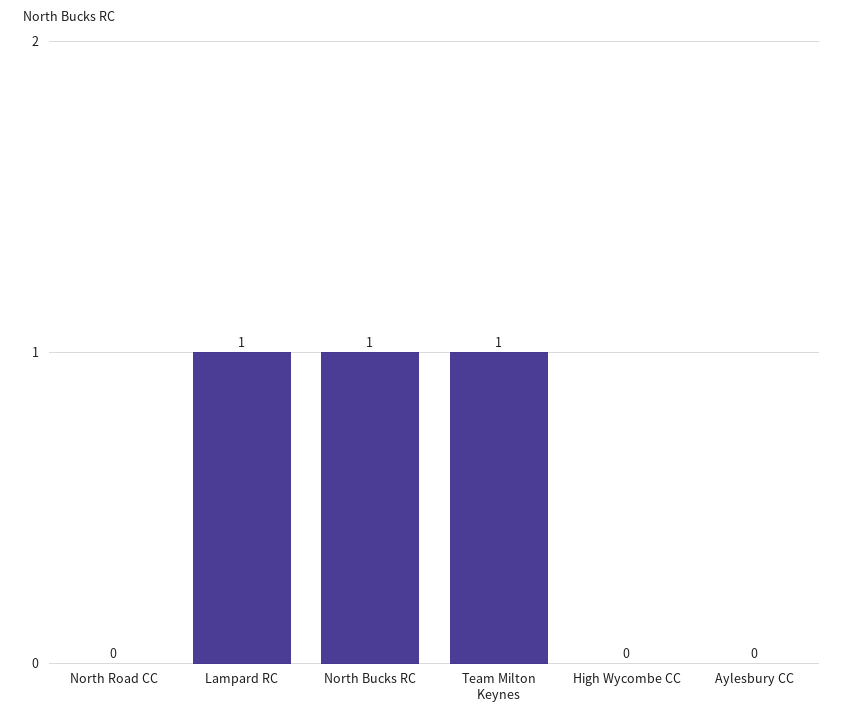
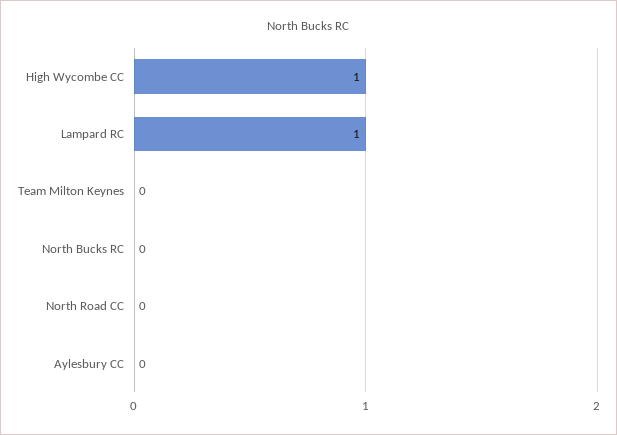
North Bucks RC: 1 -> 0
Team Milton Keynes: 1 -> 0
High Wycombe CC: 0 -> 1

